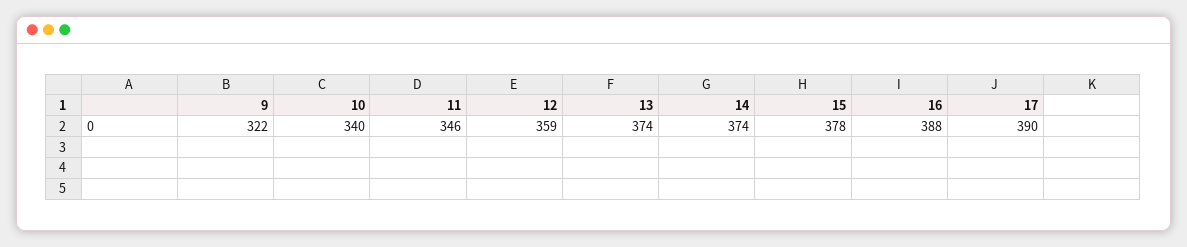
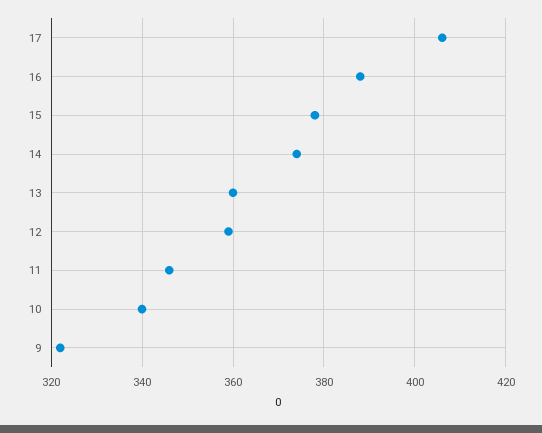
13: 374 -> 360
17: 390 -> 405

